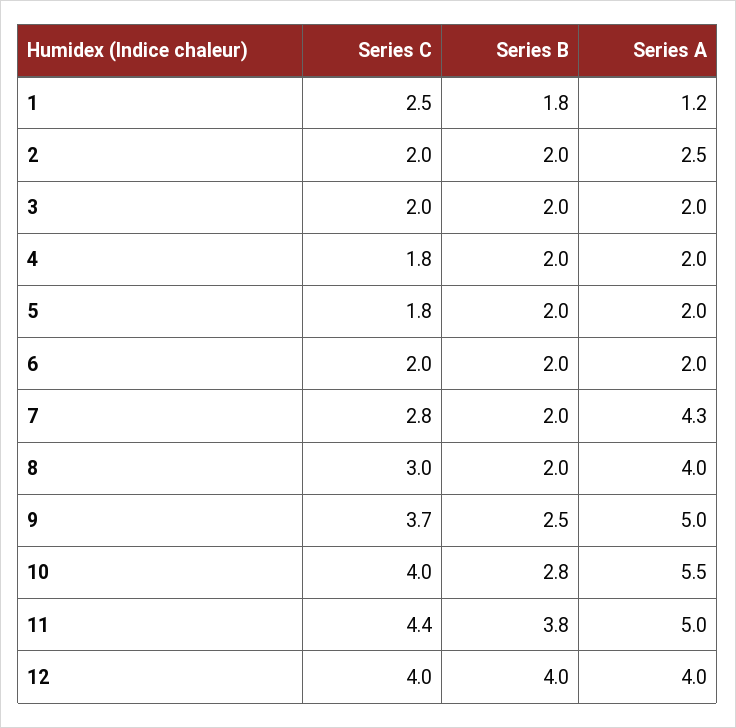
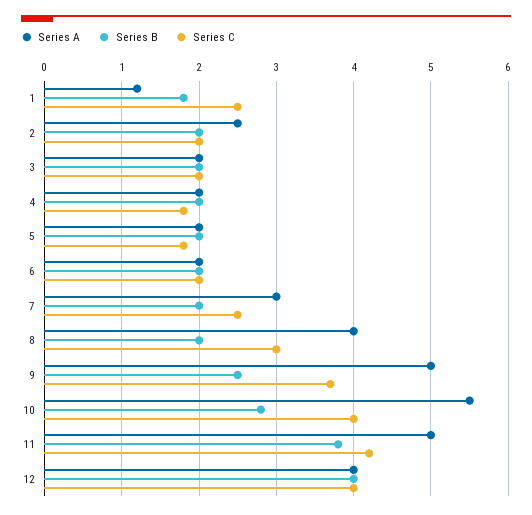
Series C, 7: 2.8 -> 2.5
Series A, 7: 4.3 -> 3
Series C, 11: 4.4 -> 4.2

